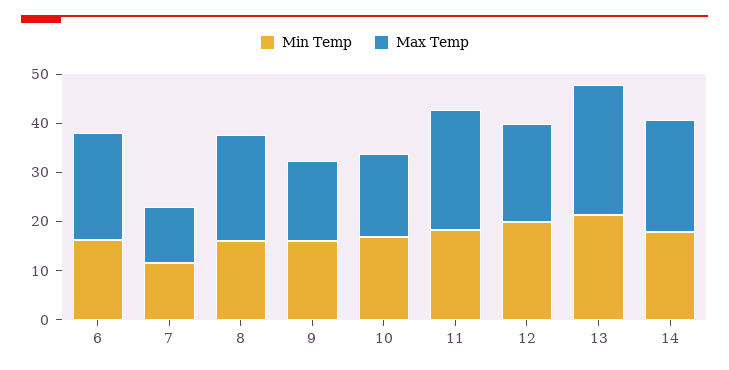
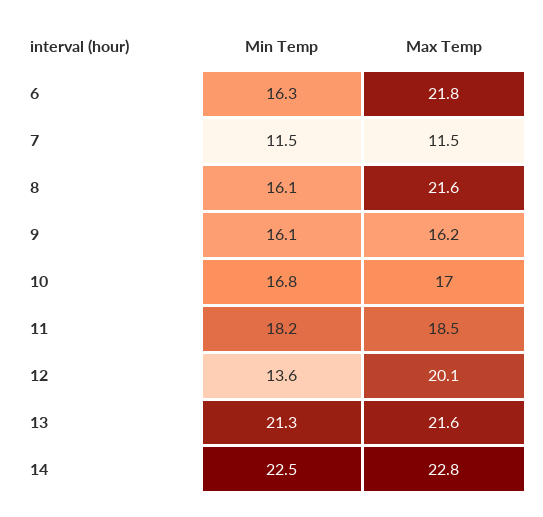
Max Temp, 11: 24 -> 18.5
Min Temp, 12: 20 -> 13.6
Max Temp, 13: 26 -> 21.6
Min Temp, 14: 18 -> 22.5

